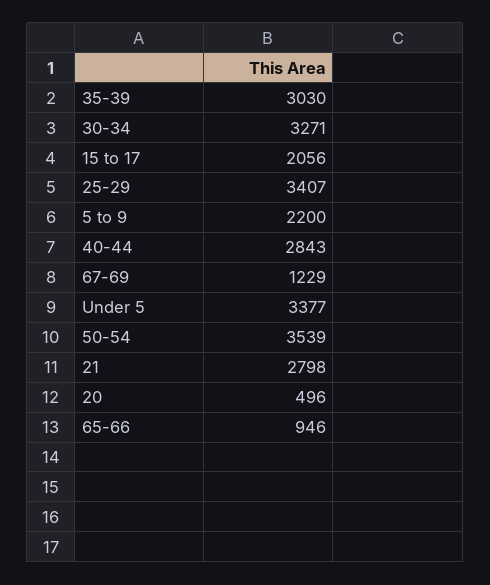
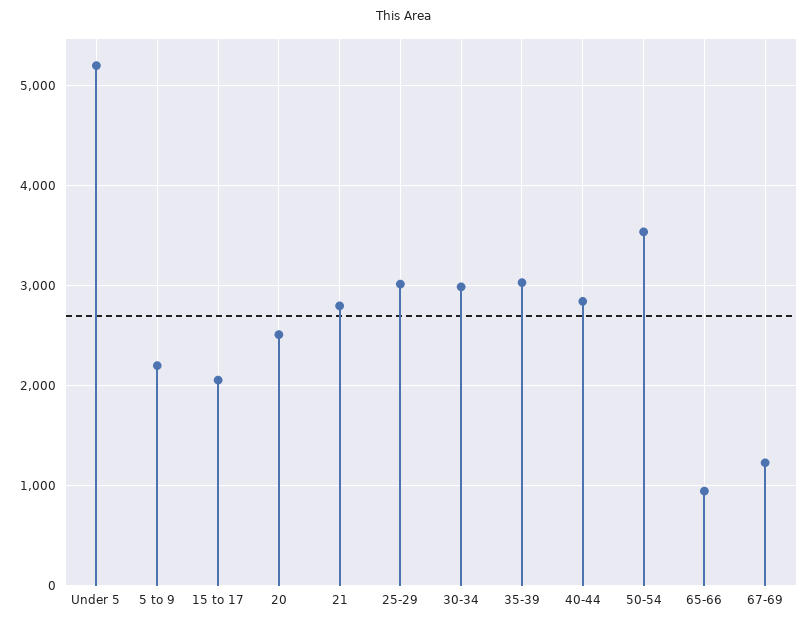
30-34: 3271 -> 3000
25-29: 3407 -> 3000
Under 5: 3377 -> 5200
20: 496 -> 2500

